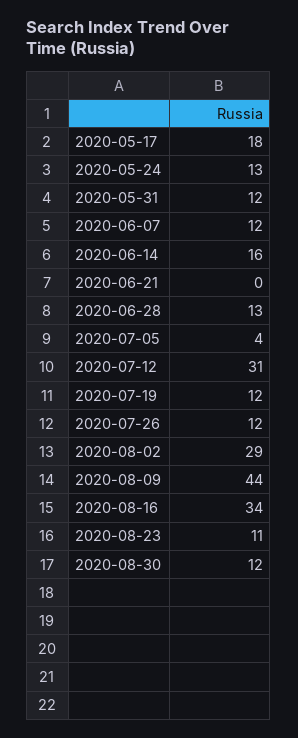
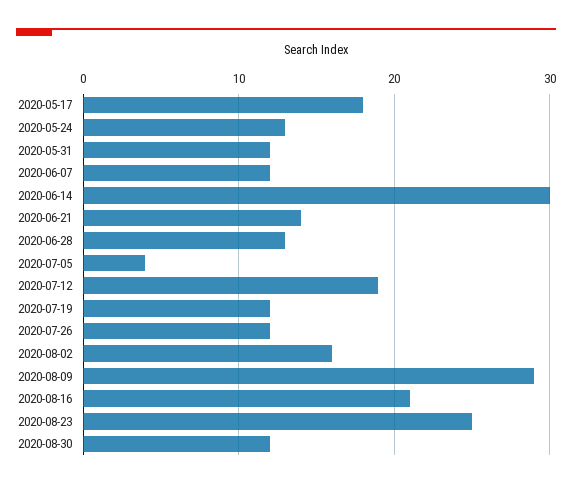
2020-06-14: 16 -> 30
2020-06-21: 0 -> 14
2020-07-12: 31 -> 19
2020-08-02: 29 -> 16
2020-08-09: 44 -> 29
2020-08-16: 34 -> 21
2020-08-23: 11 -> 25

